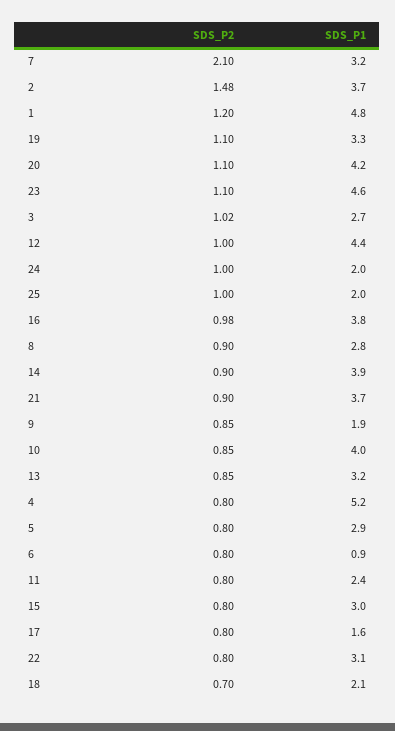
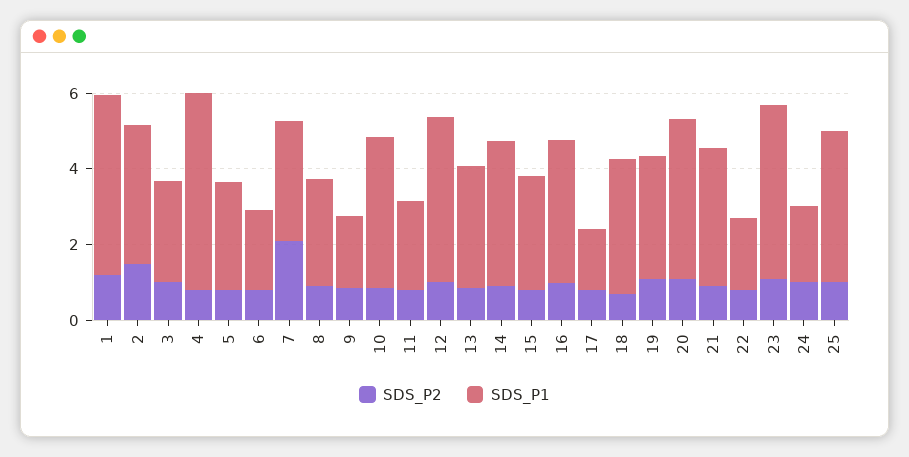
SDS_P1, 25: 2 -> 4
SDS_P1, 6: 0.9 -> 2
SDS_P1, 22: 3.1 -> 2
SDS_P1, 18: 2.1 -> 3.5

